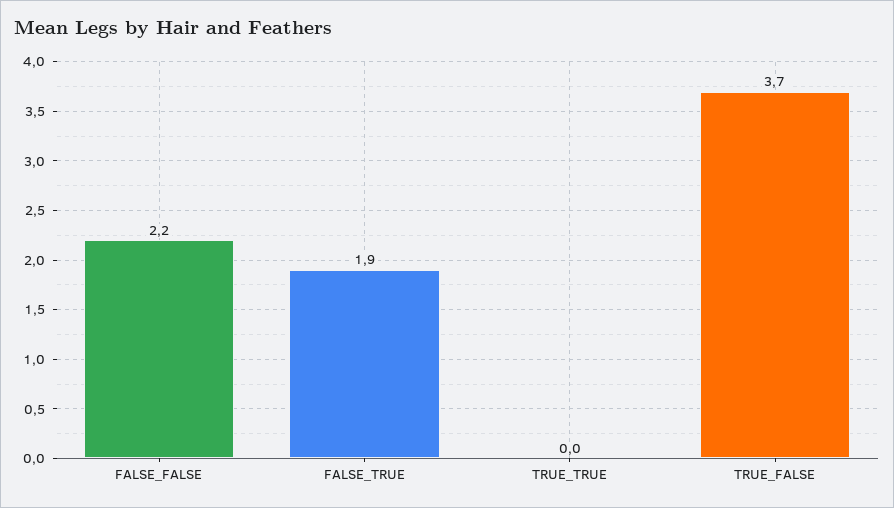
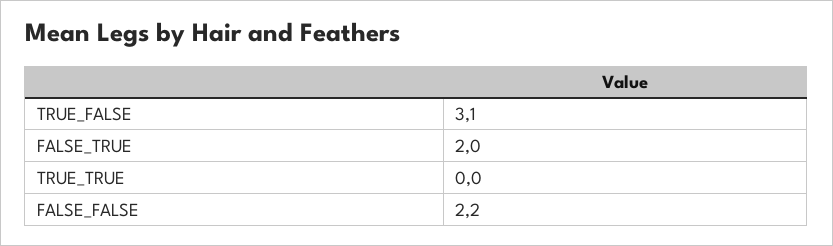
FALSE_TRUE: 1.9 -> 2
TRUE_FALSE: 3.7 -> 3.1

